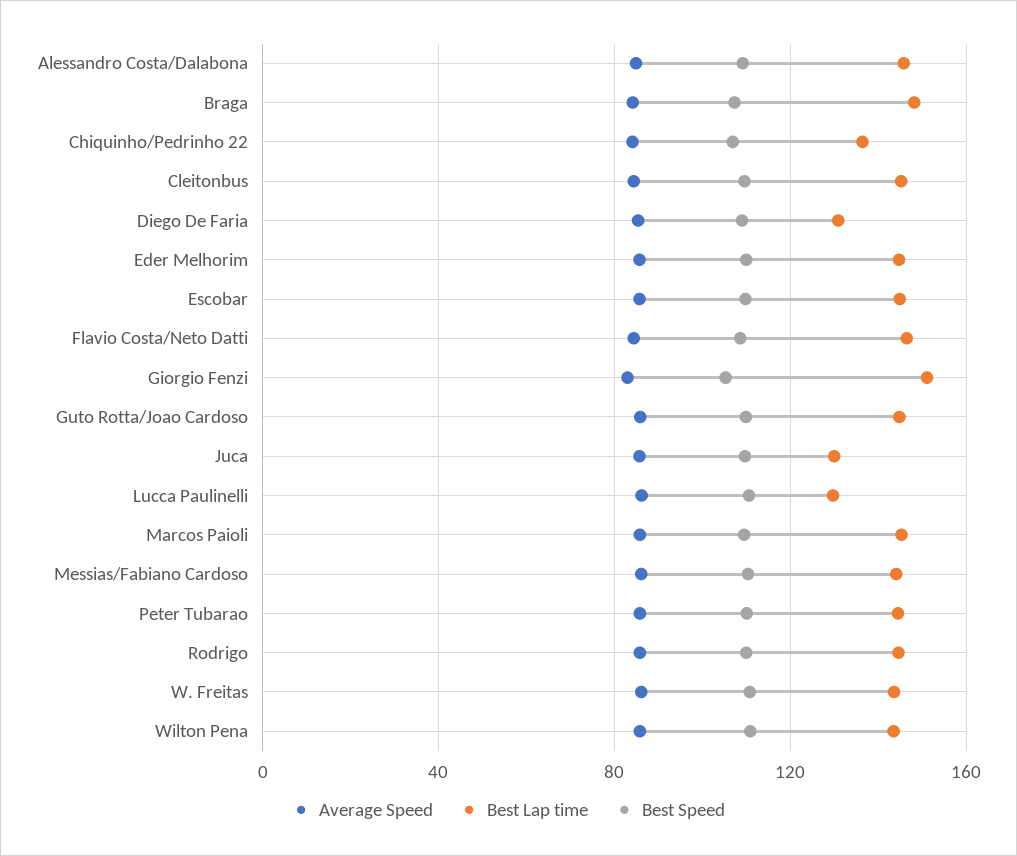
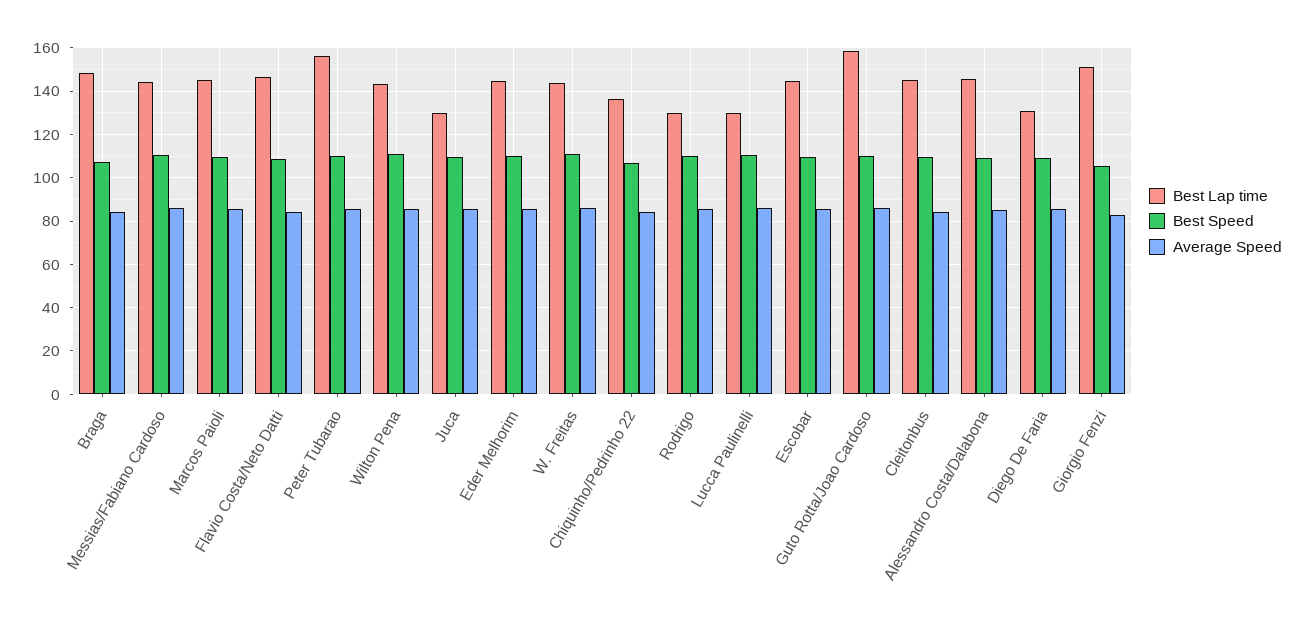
Best Lap time, Guto Rotta/Joao Cardoso: 145 -> 160
Best Lap time, Peter Tubarao: 145 -> 155
Best Lap time, Rodrigo: 145 -> 130

